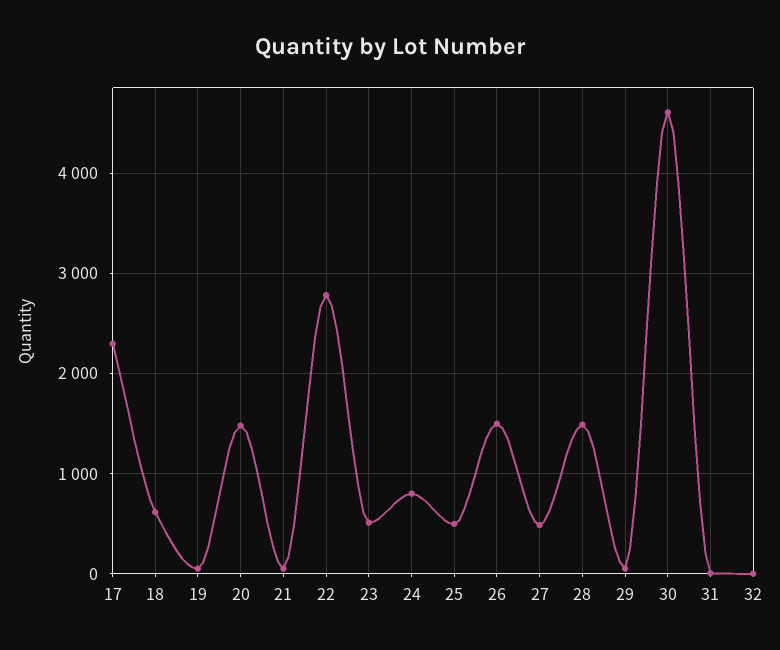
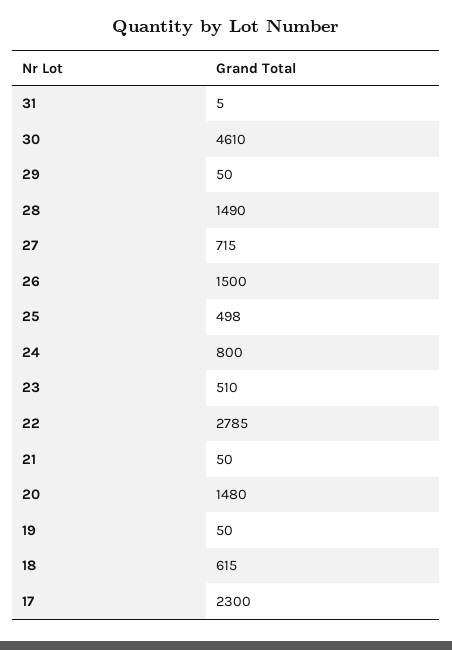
27: 500 -> 715
32: 0 -> none

